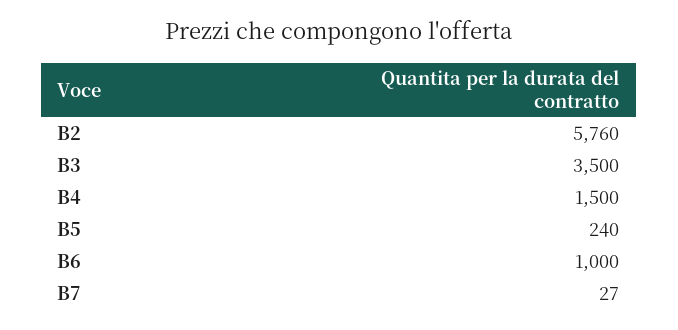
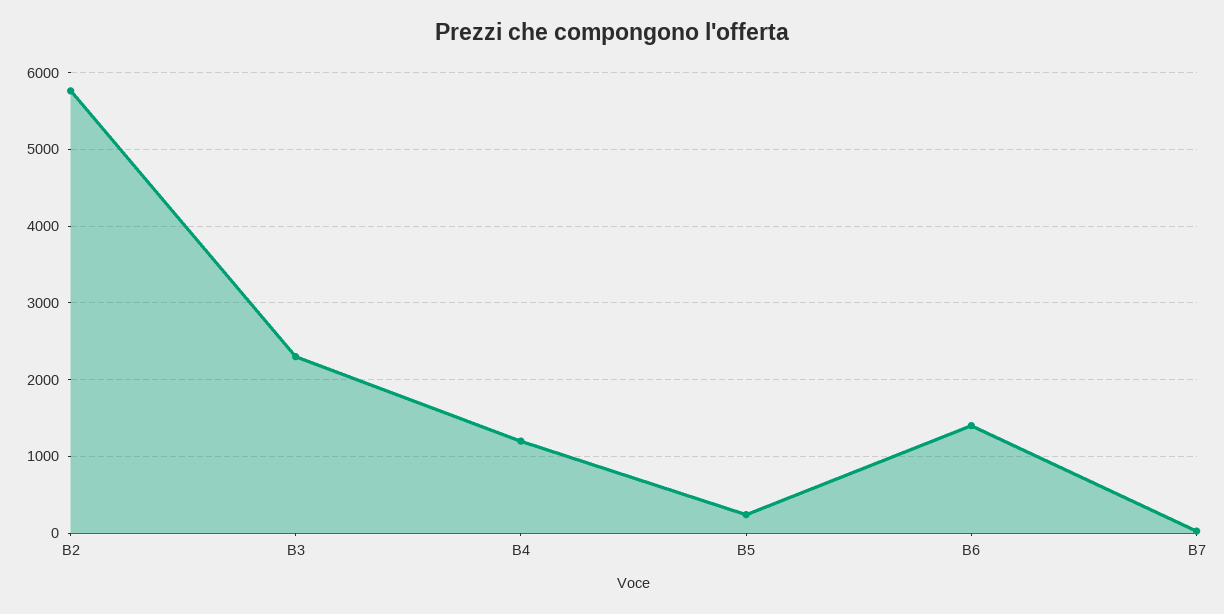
B3: 3500 -> 2300
B4: 1500 -> 1200
B6: 1000 -> 1400

